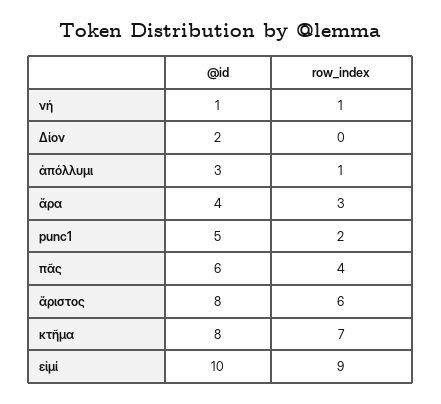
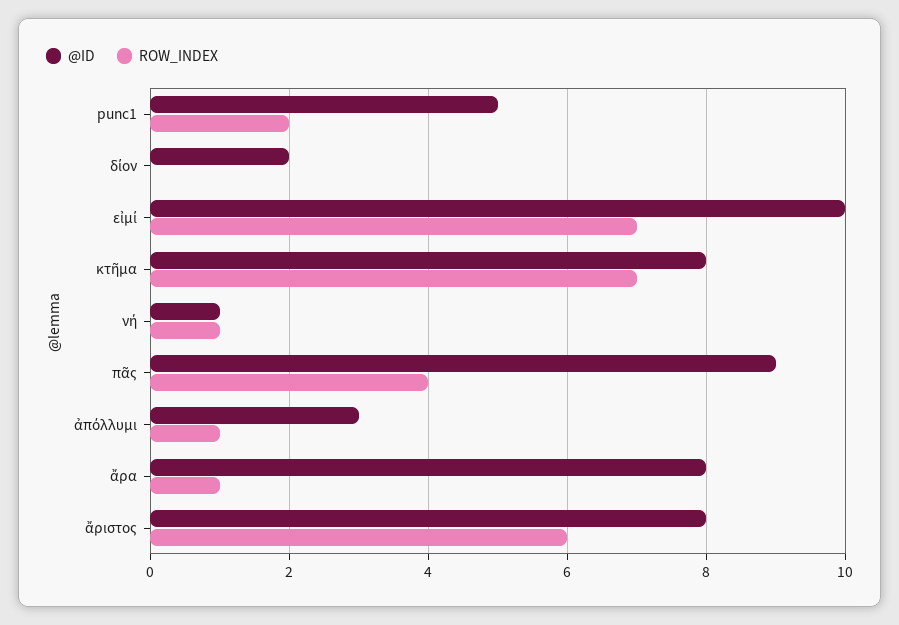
@id, ἄρα: 4 -> 8
row_index, ἄρα: 3 -> 1
@id, πᾶς: 6 -> 9
row_index, εἰμί: 9 -> 7

